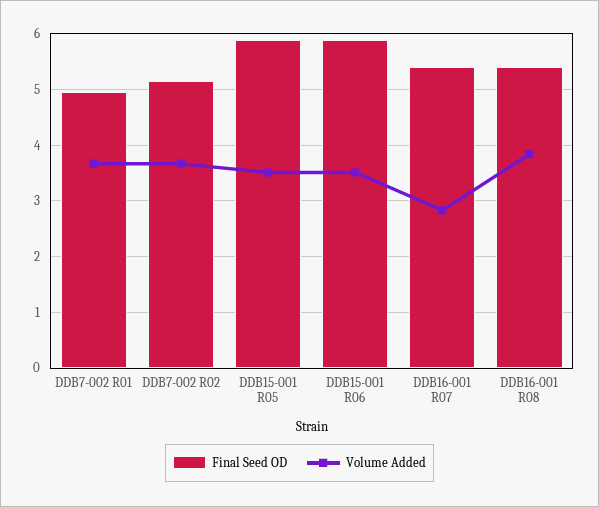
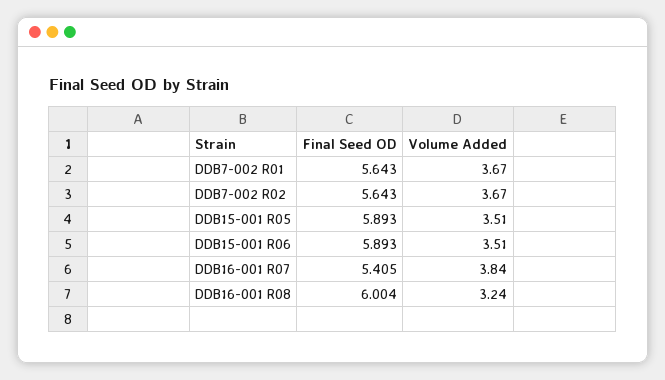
Final Seed OD, DDB7-002 R01: 5 -> 5.643
Final Seed OD, DDB7-002 R02: 5.2 -> 5.643
Volume Added, DDB16-001 R07: 2.8 -> 3.84
Final Seed OD, DDB16-001 R08: 5.4 -> 6.004
Volume Added, DDB16-001 R08: 3.8 -> 3.24

